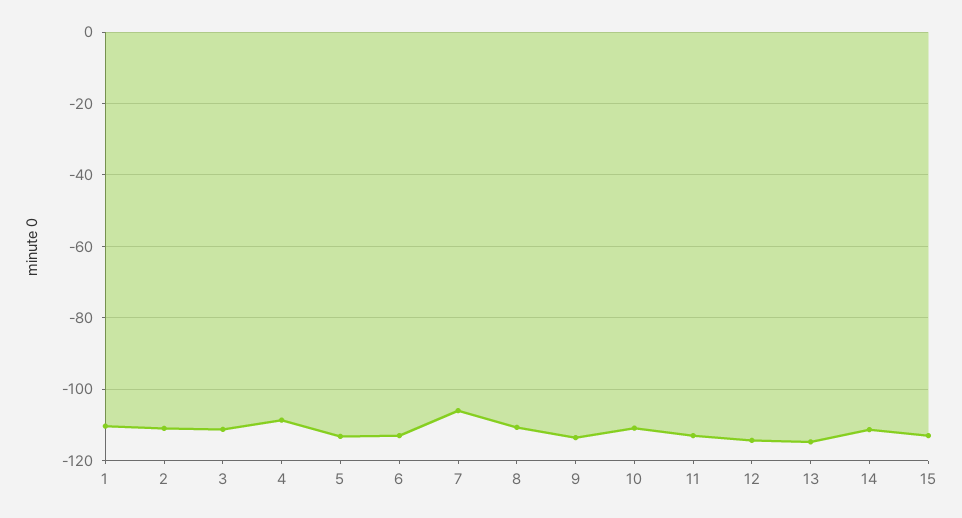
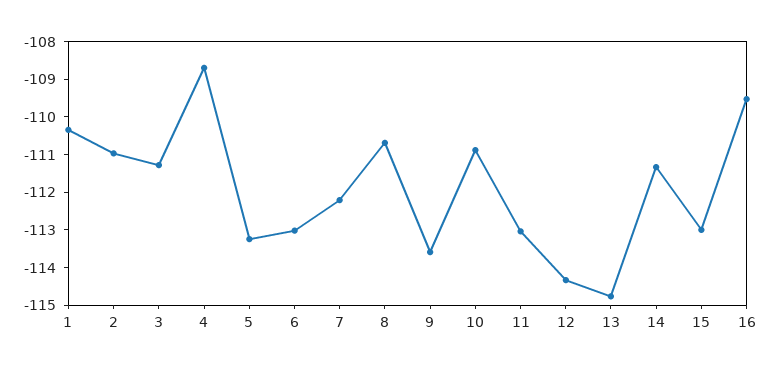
7: -106 -> -112.25
16: none -> -109.5

